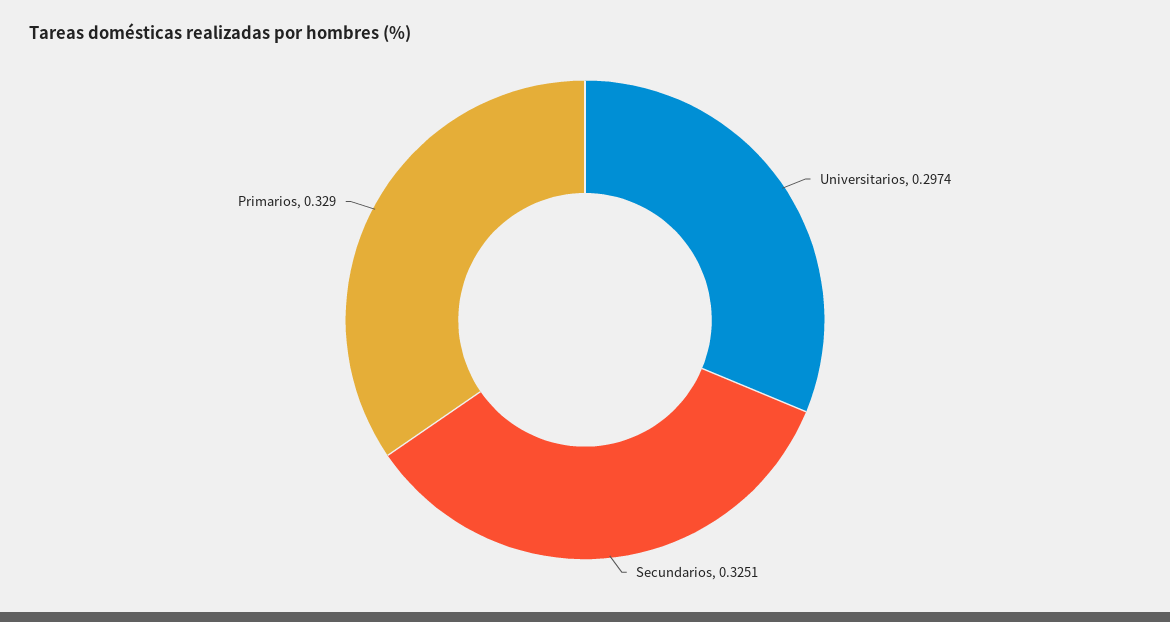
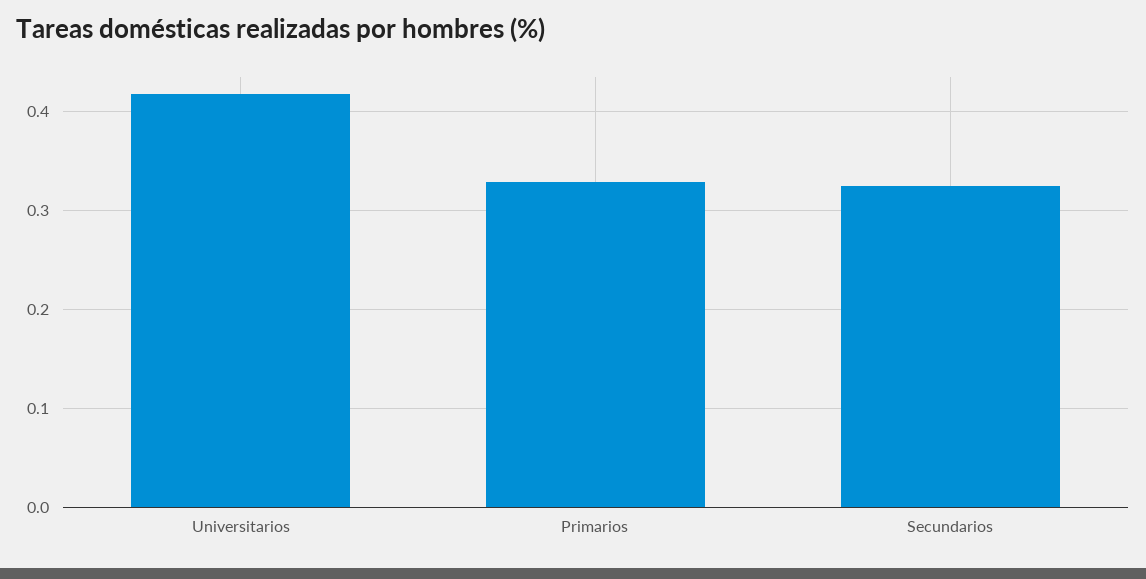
Universitarios: 0.2974 -> 0.42

